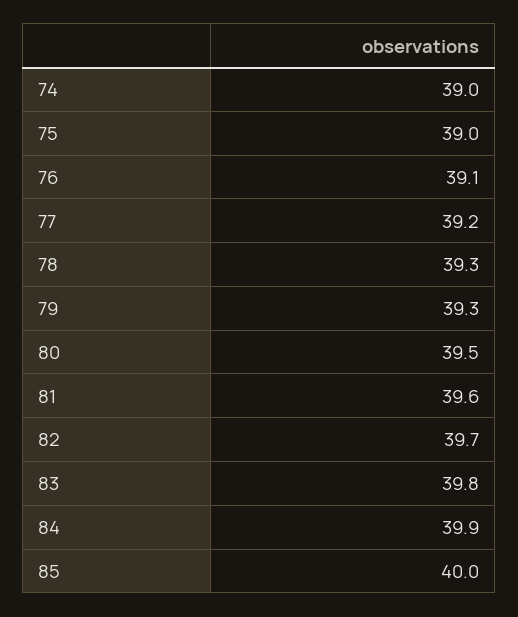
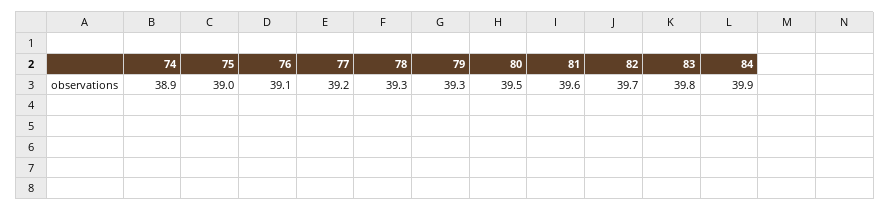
74: 39 -> 38.9
85: 40 -> none

